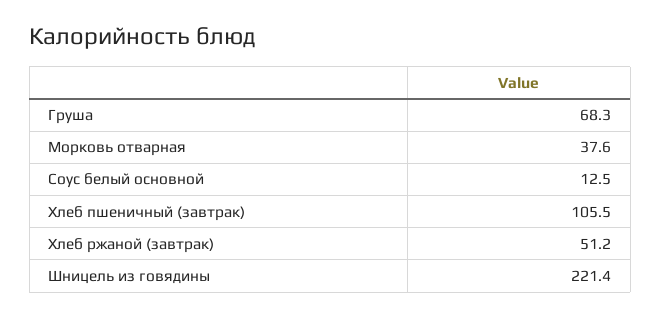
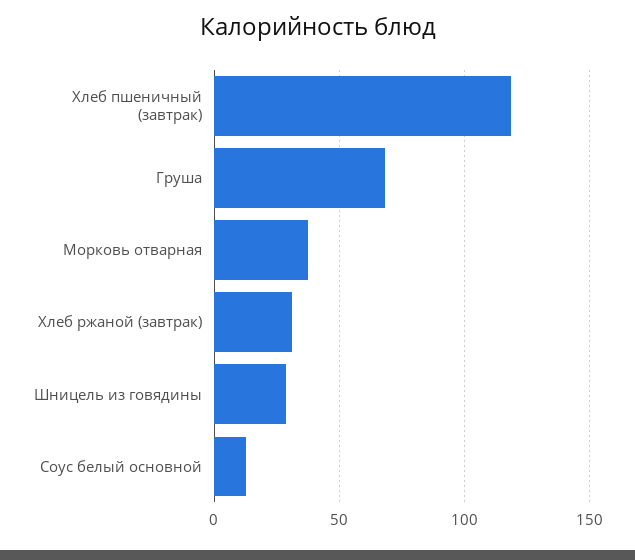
Хлеб пшеничный (завтрак): 105.5 -> 120
Хлеб ржаной (завтрак): 51.2 -> 30
Шницель из говядины: 221.4 -> 30

